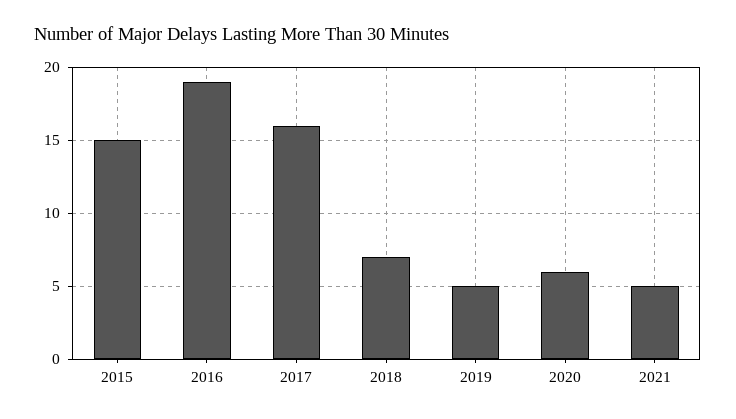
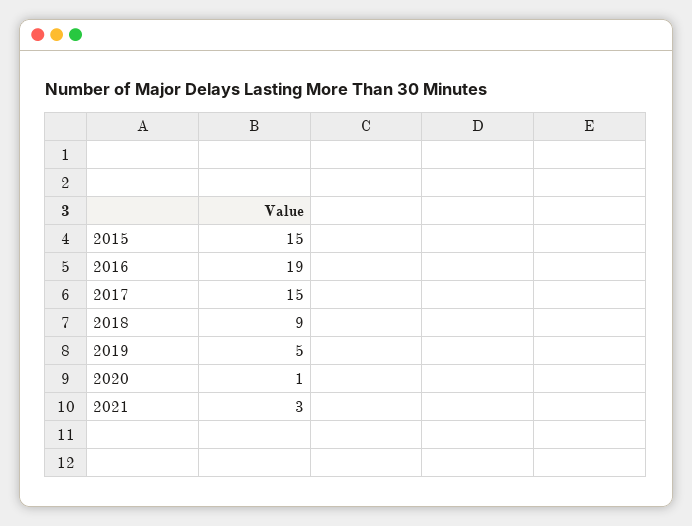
2017: 16 -> 15
2018: 7 -> 9
2020: 6 -> 1
2021: 5 -> 3

